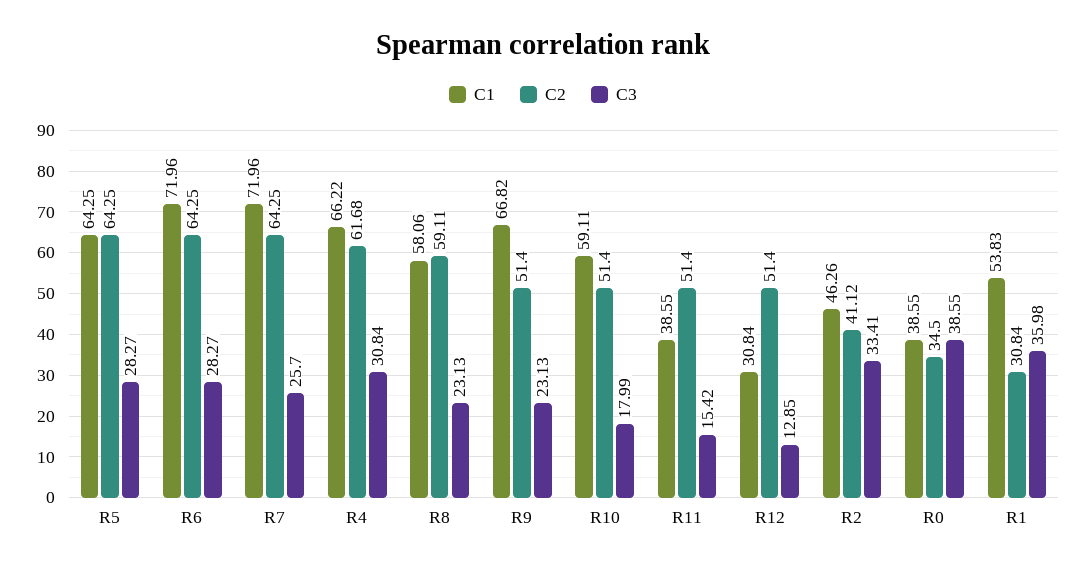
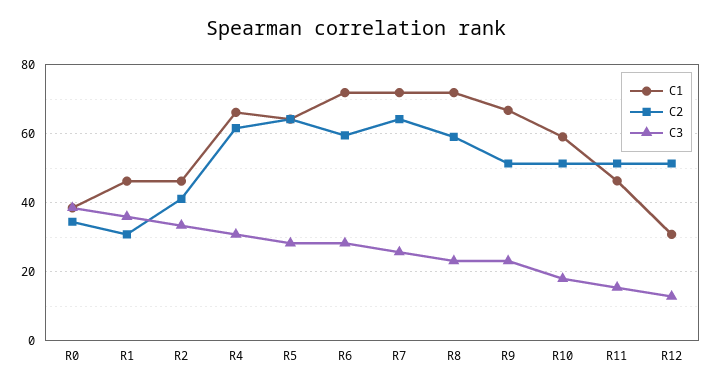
C2, R6: 64.25 -> 60
C1, R8: 58.06 -> 72
C1, R11: 38.55 -> 46
C1, R1: 53.83 -> 46

